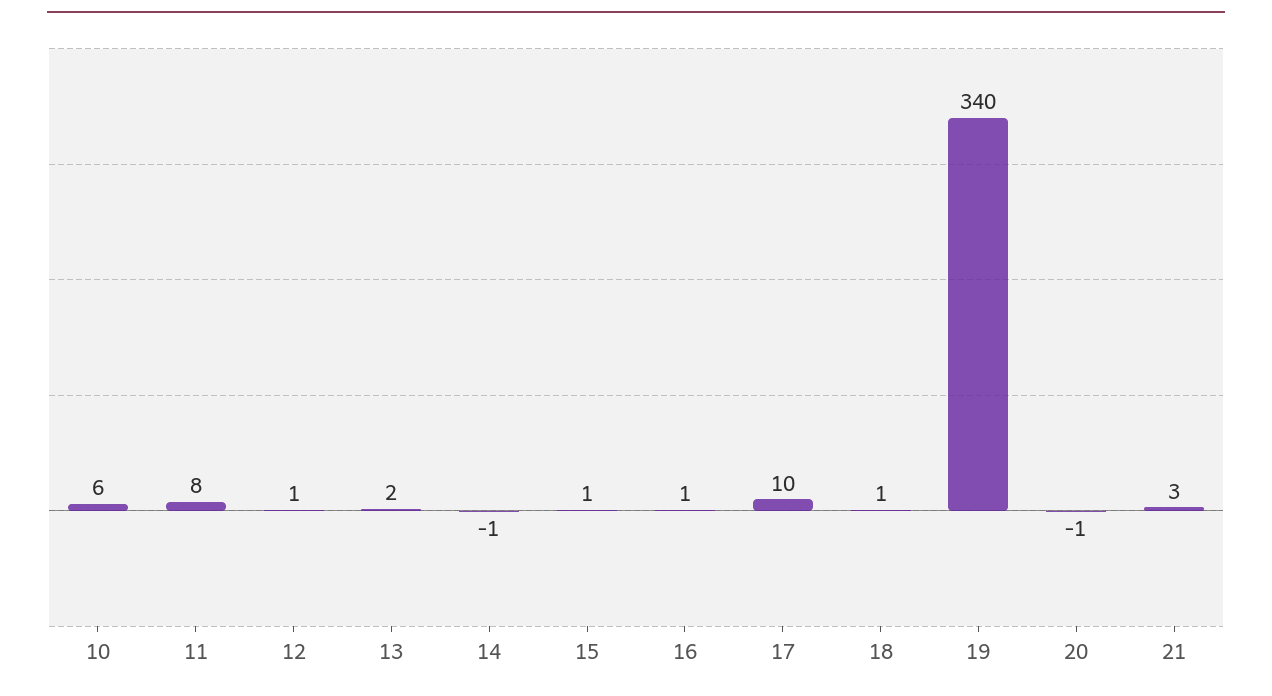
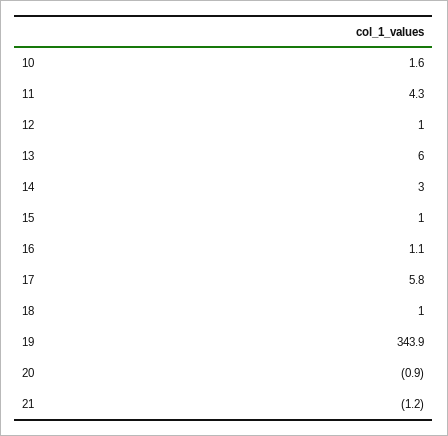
10: 6 -> 1.6
11: 8 -> 4.3
13: 2 -> 6
14: -1 -> 3
17: 10 -> 5.8
19: 340 -> 343.9
21: 3 -> -1.2

